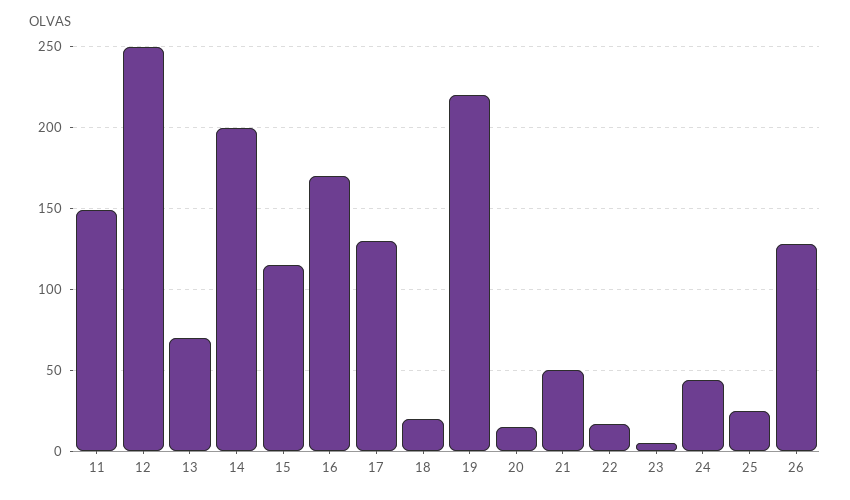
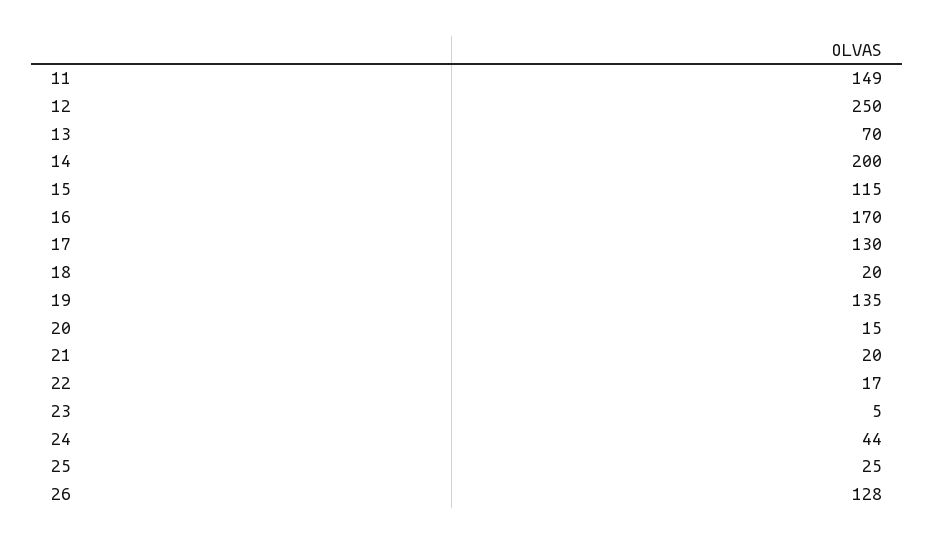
19: 220 -> 135
21: 50 -> 20

